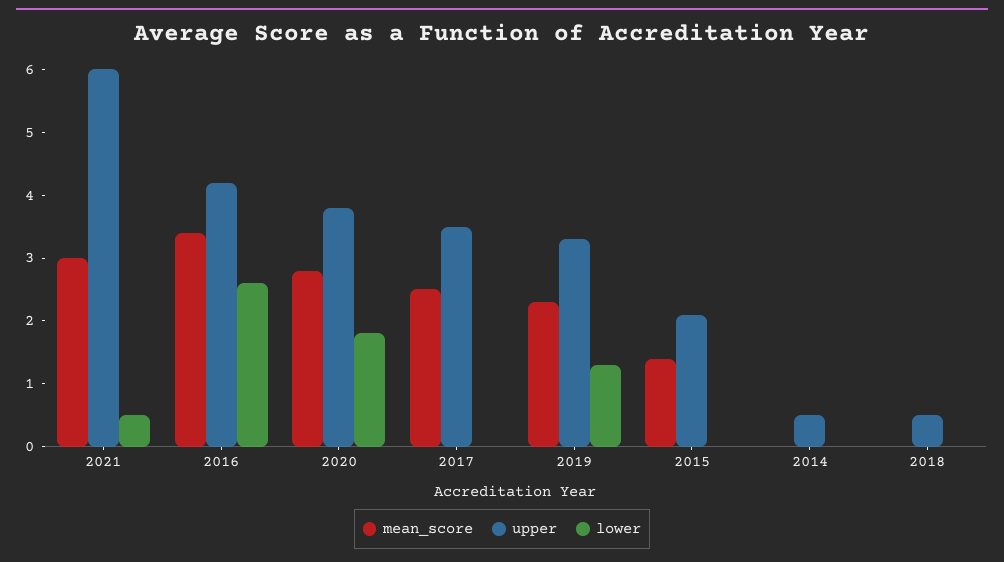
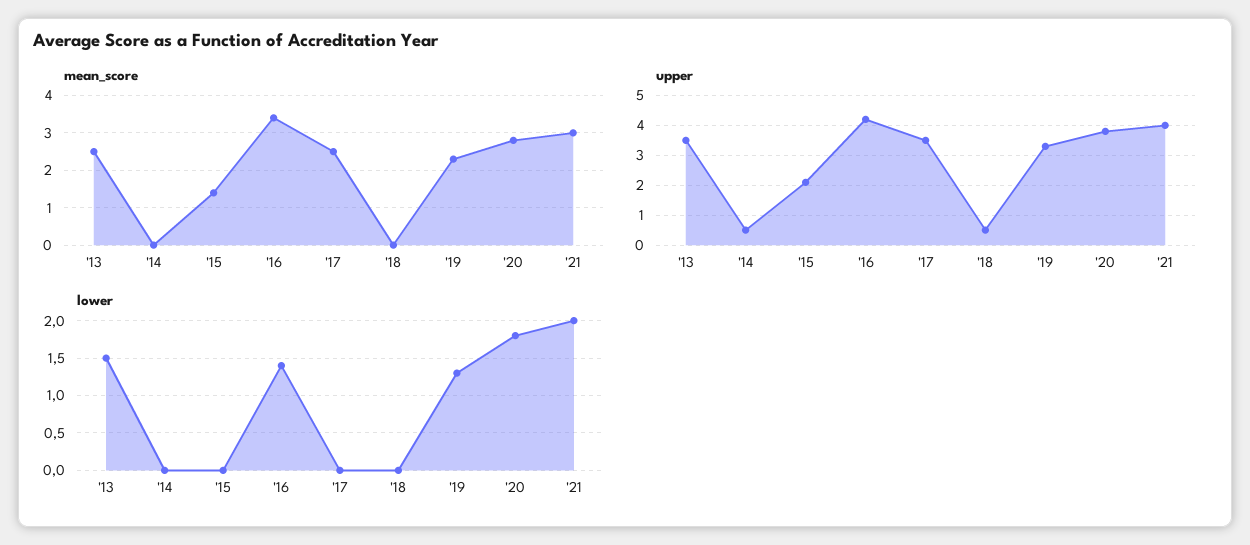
upper, 2021: 6 -> 4
lower, 2021: 0.5 -> 2
lower, 2016: 2.5 -> 1.4
mean_score, '13: none -> 2.5
upper, '13: none -> 3.5
lower, '13: none -> 1.5

